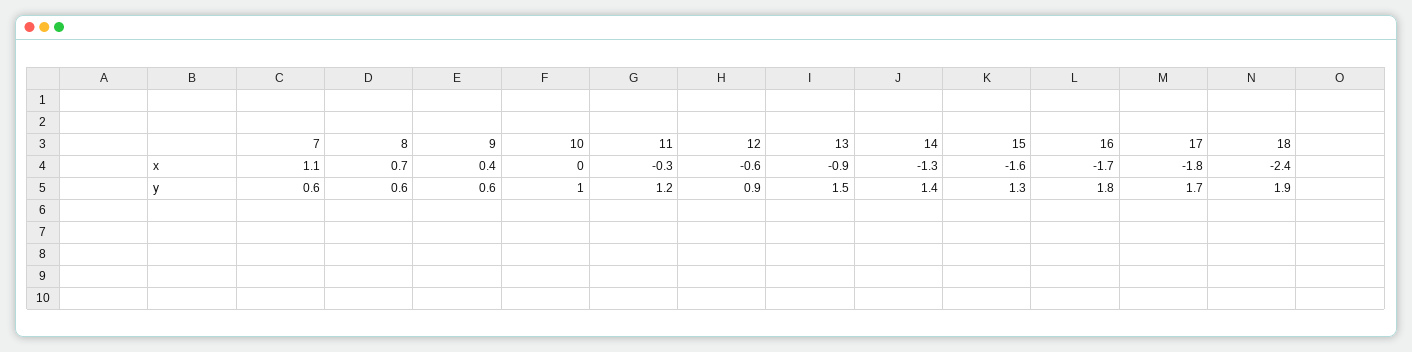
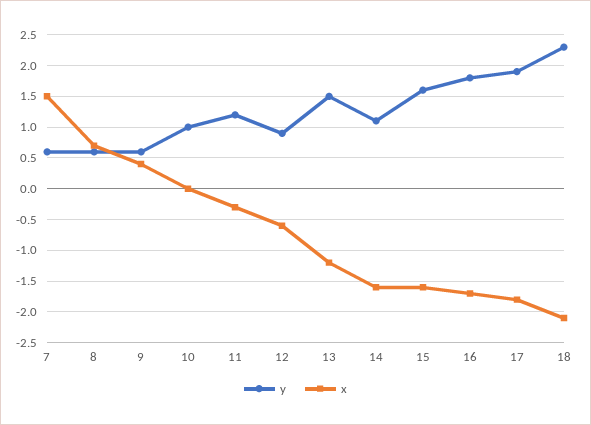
x, 7: 1.1 -> 1.5
x, 13: -0.9 -> -1.2
x, 14: -1.3 -> -1.6
x, 18: -2.4 -> -2.1
y, 14: 1.4 -> 1.1
y, 15: 1.3 -> 1.6
y, 17: 1.7 -> 1.9
y, 18: 1.9 -> 2.3

